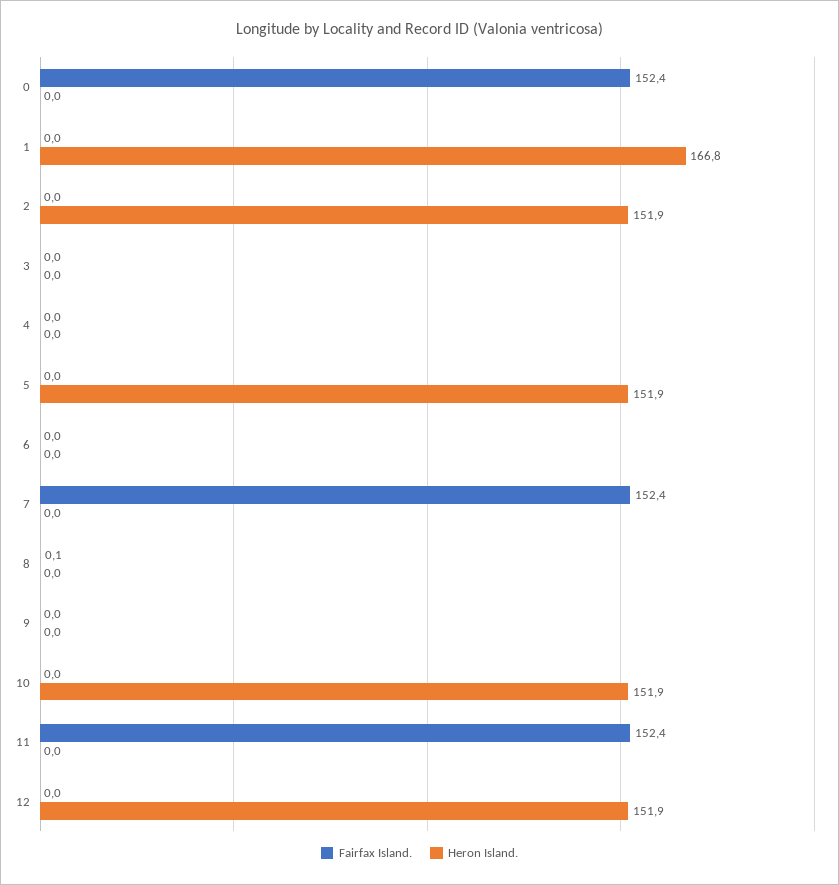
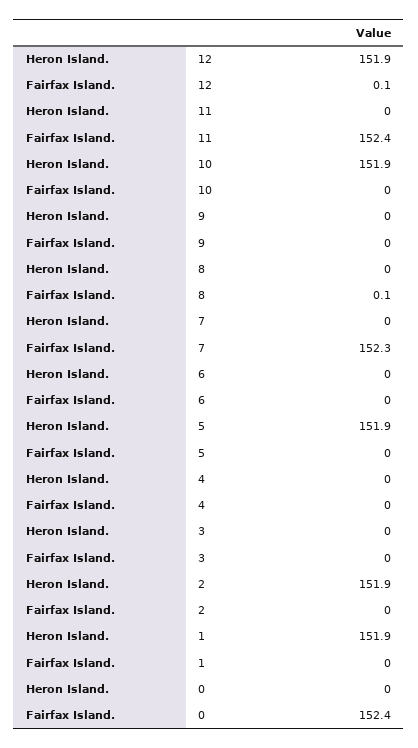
Heron Island., 1: 166.8 -> 151.9
Fairfax Island., 7: 152.4 -> 152.3
Fairfax Island., 12: 0 -> 0.1

